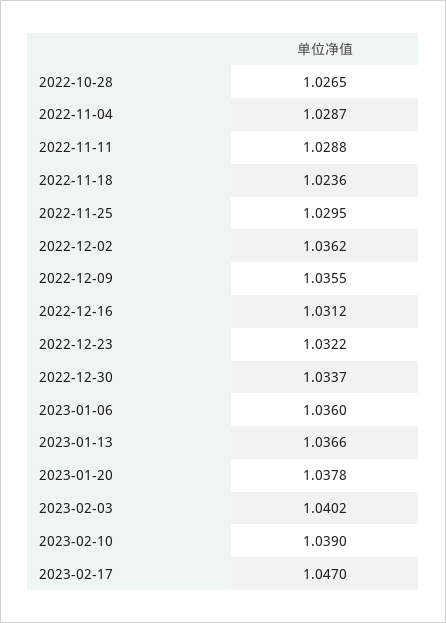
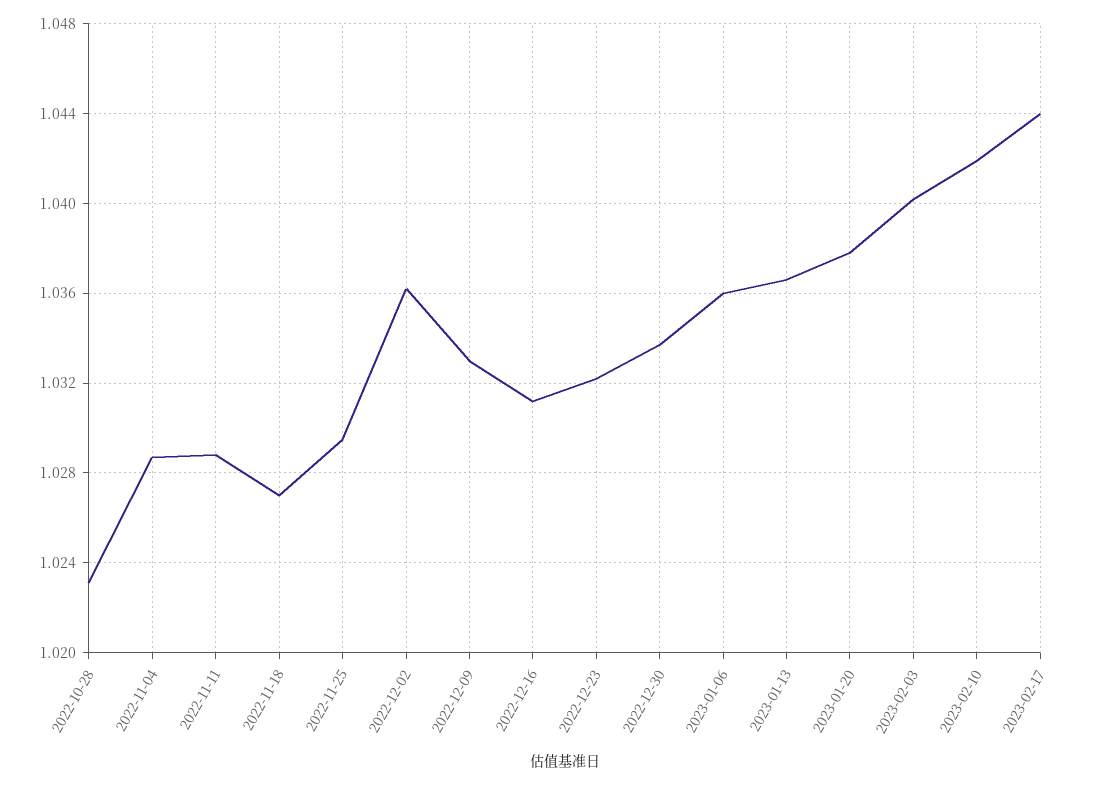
2022-10-28: 1.0265 -> 1.023
2022-11-18: 1.0236 -> 1.027
2022-12-09: 1.0355 -> 1.033
2023-02-10: 1.039 -> 1.042
2023-02-17: 1.047 -> 1.044

